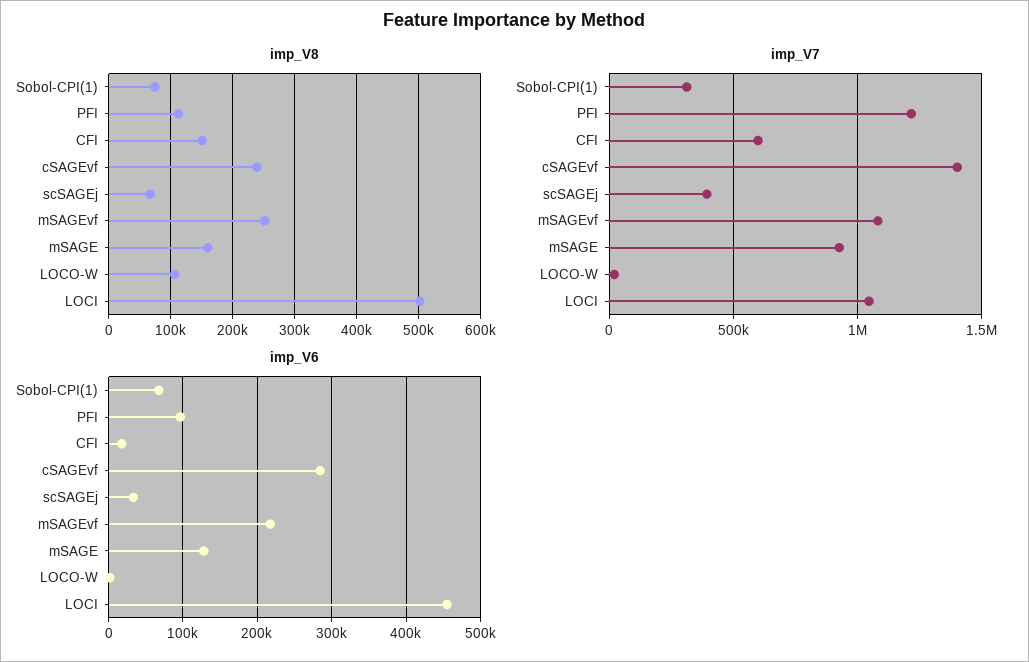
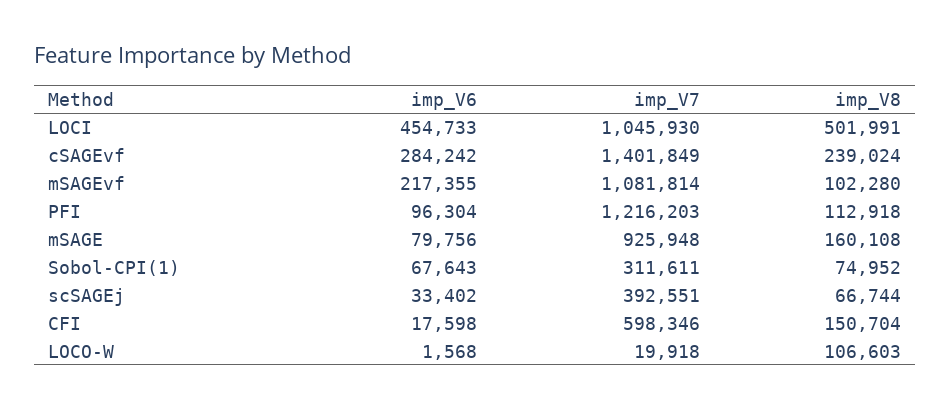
imp_V8, mSAGEvf: 250000 -> 102280
imp_V6, mSAGE: 130000 -> 79756

